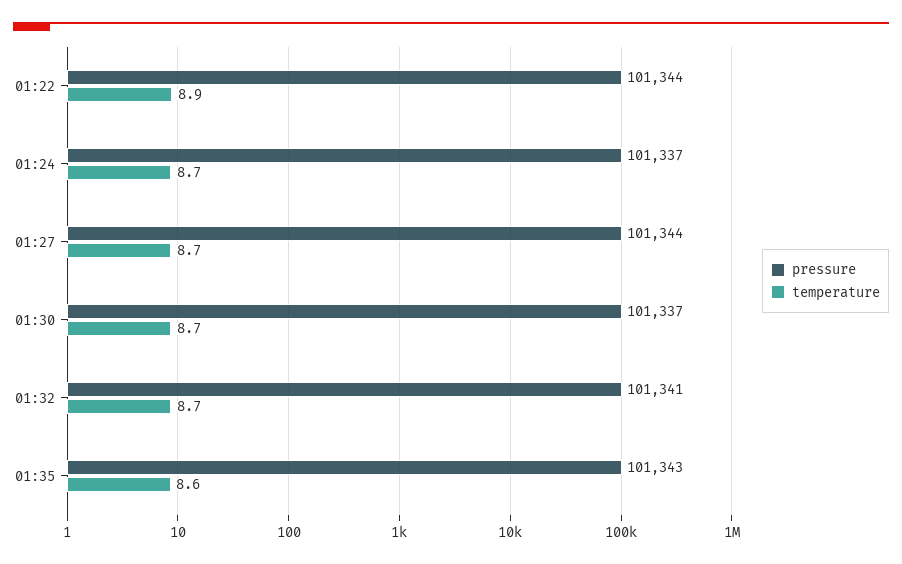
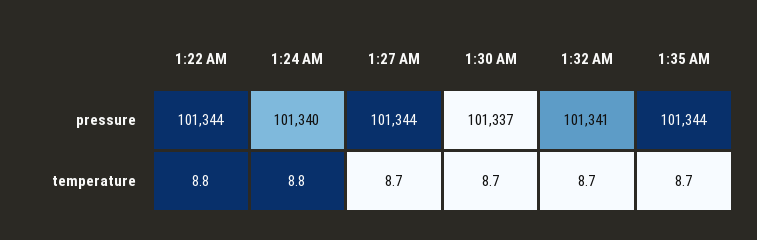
temperature, 01:22: 8.9 -> 8.8
pressure, 01:24: 101337 -> 101340
temperature, 01:24: 8.7 -> 8.8
pressure, 01:35: 101343 -> 101344
temperature, 01:35: 8.6 -> 8.7

